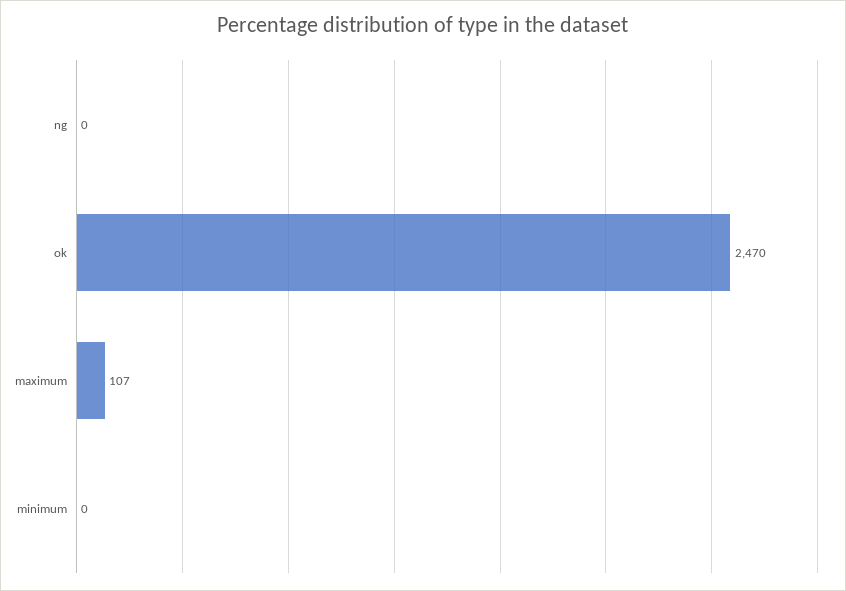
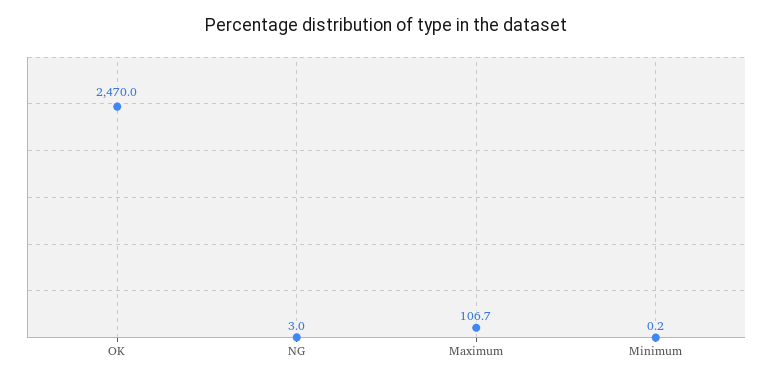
ng: 0 -> 3

